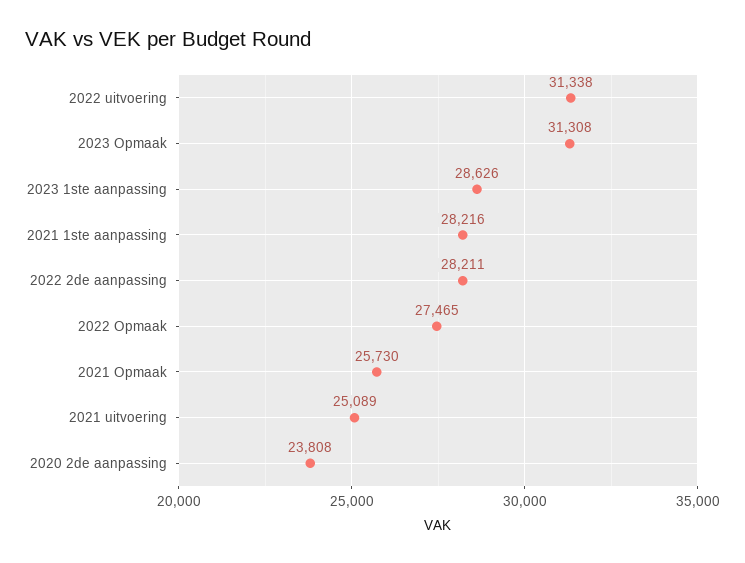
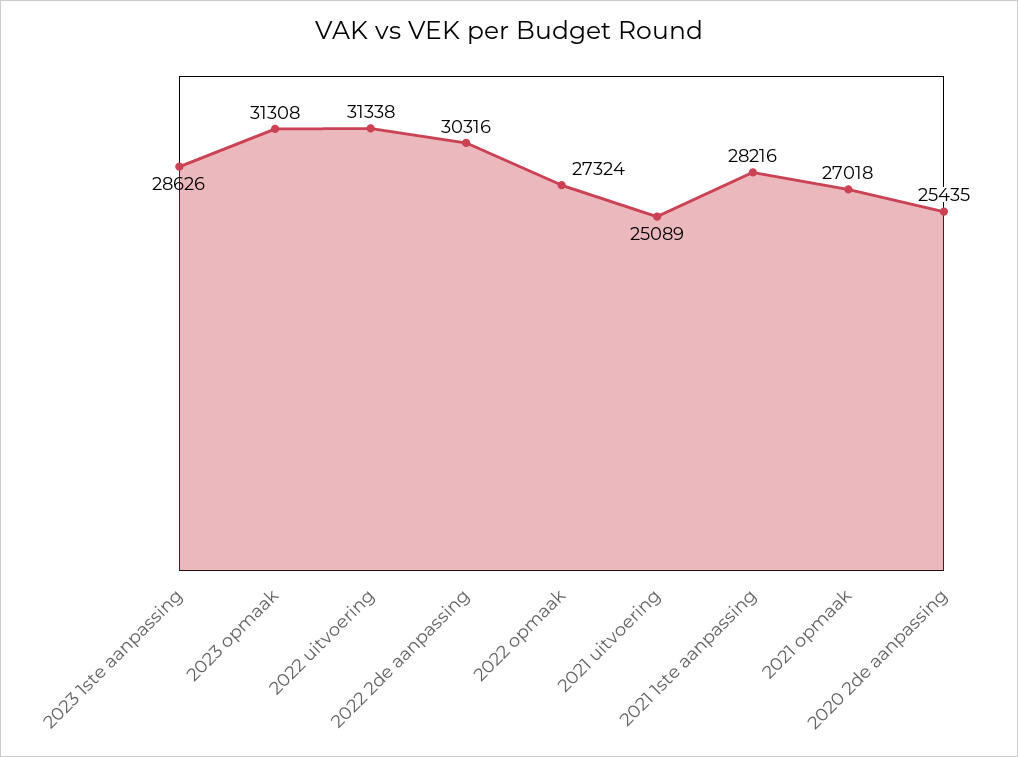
2022 2de aanpassing: 28211 -> 30316
2022 Opmaak: 27465 -> 27324
2021 Opmaak: 25730 -> 27018
2020 2de aanpassing: 23808 -> 25435

